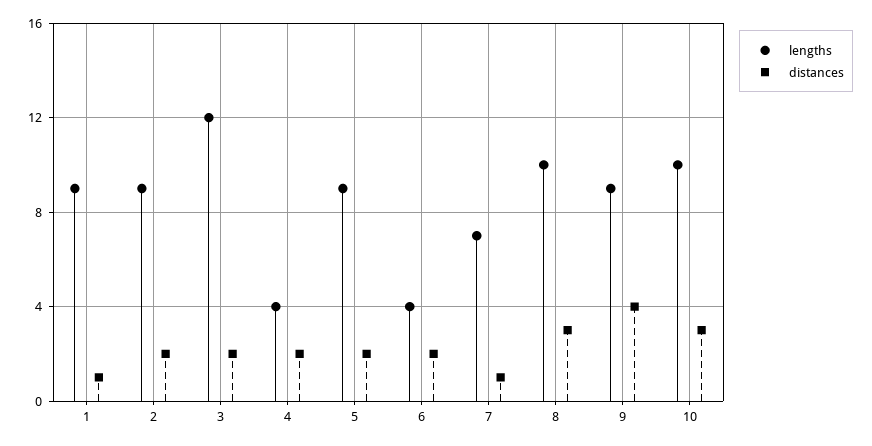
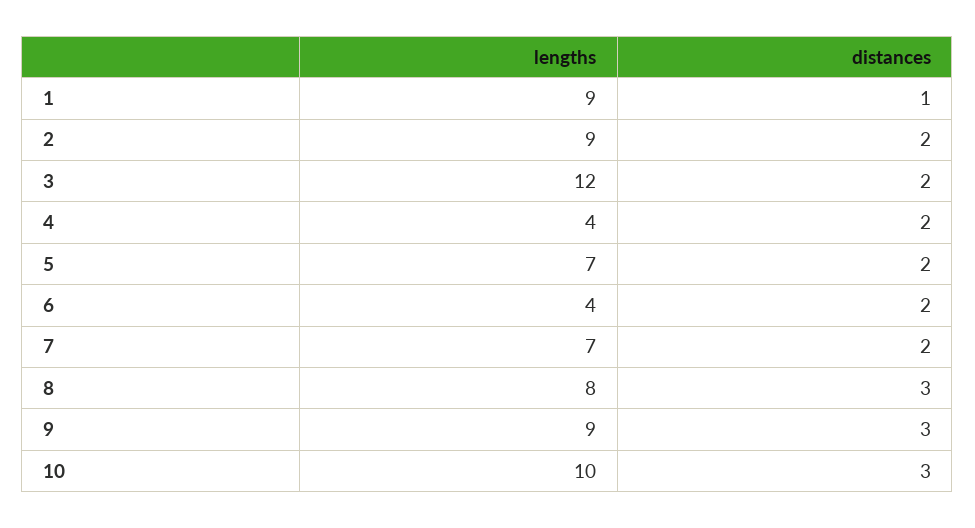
lengths, 5: 9 -> 7
distances, 7: 1 -> 2
lengths, 8: 10 -> 8
distances, 9: 4 -> 3

